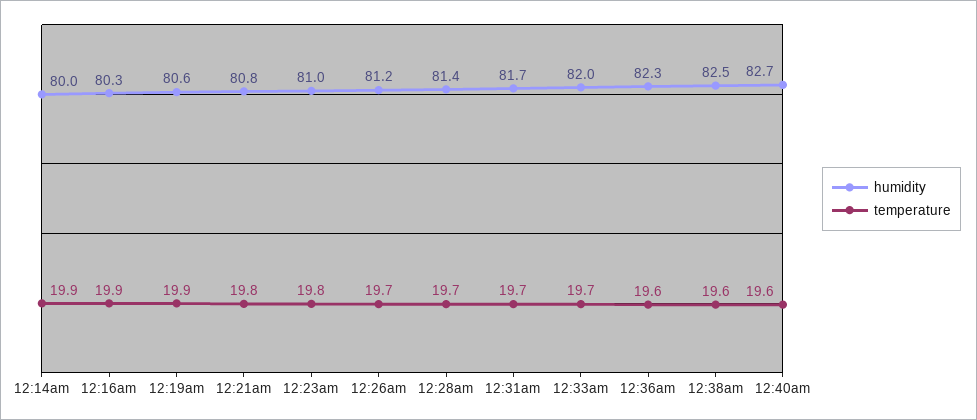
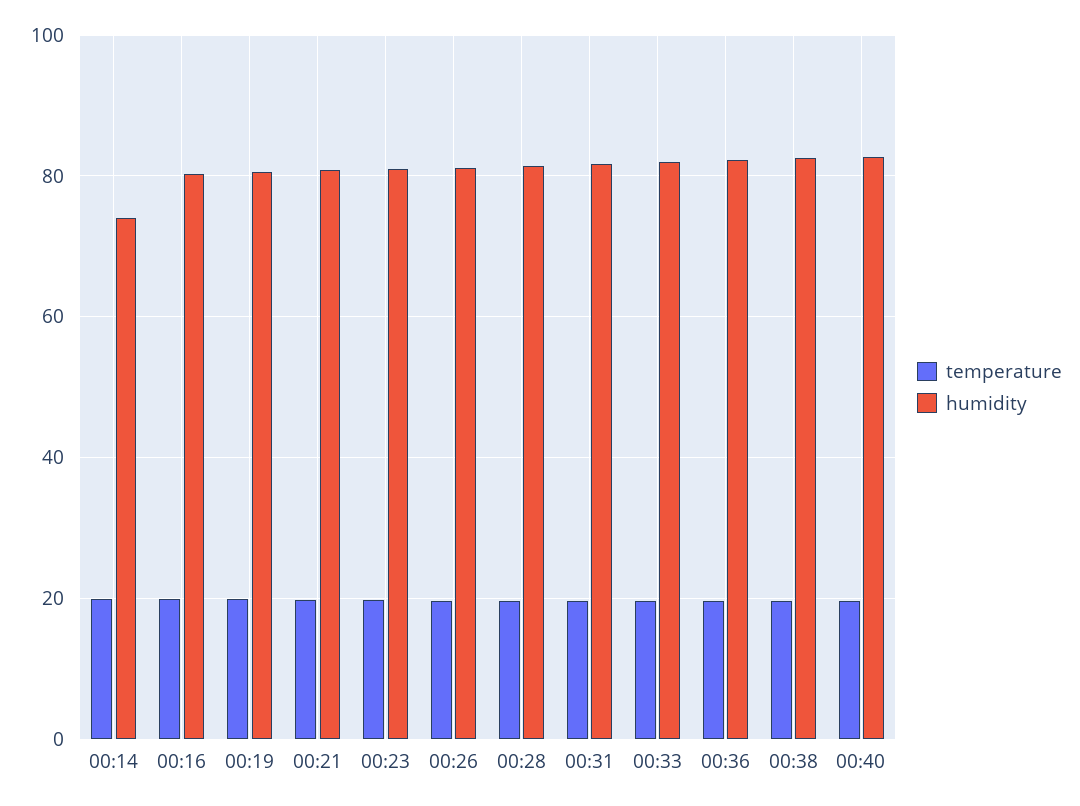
humidity, 12:14am: 80 -> 74

